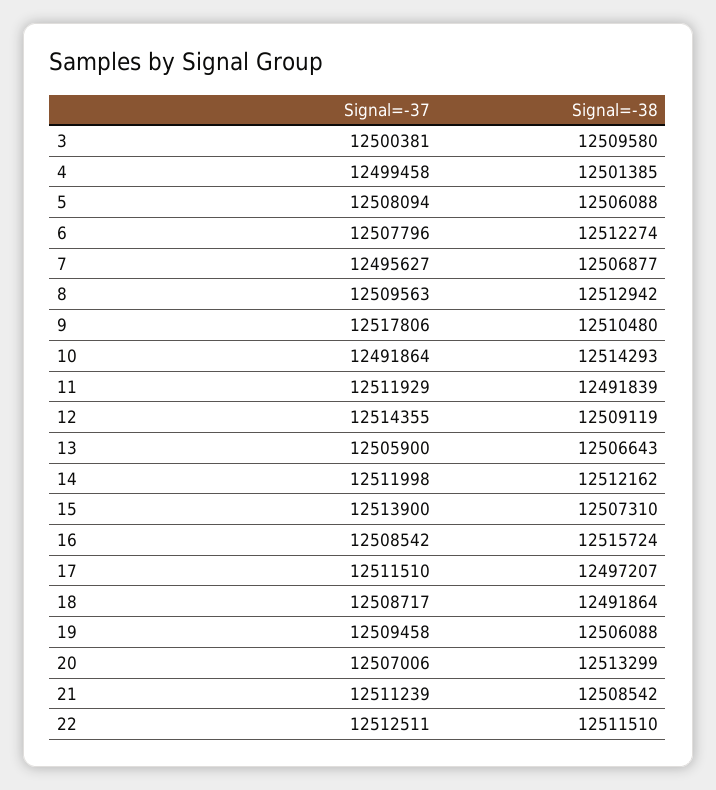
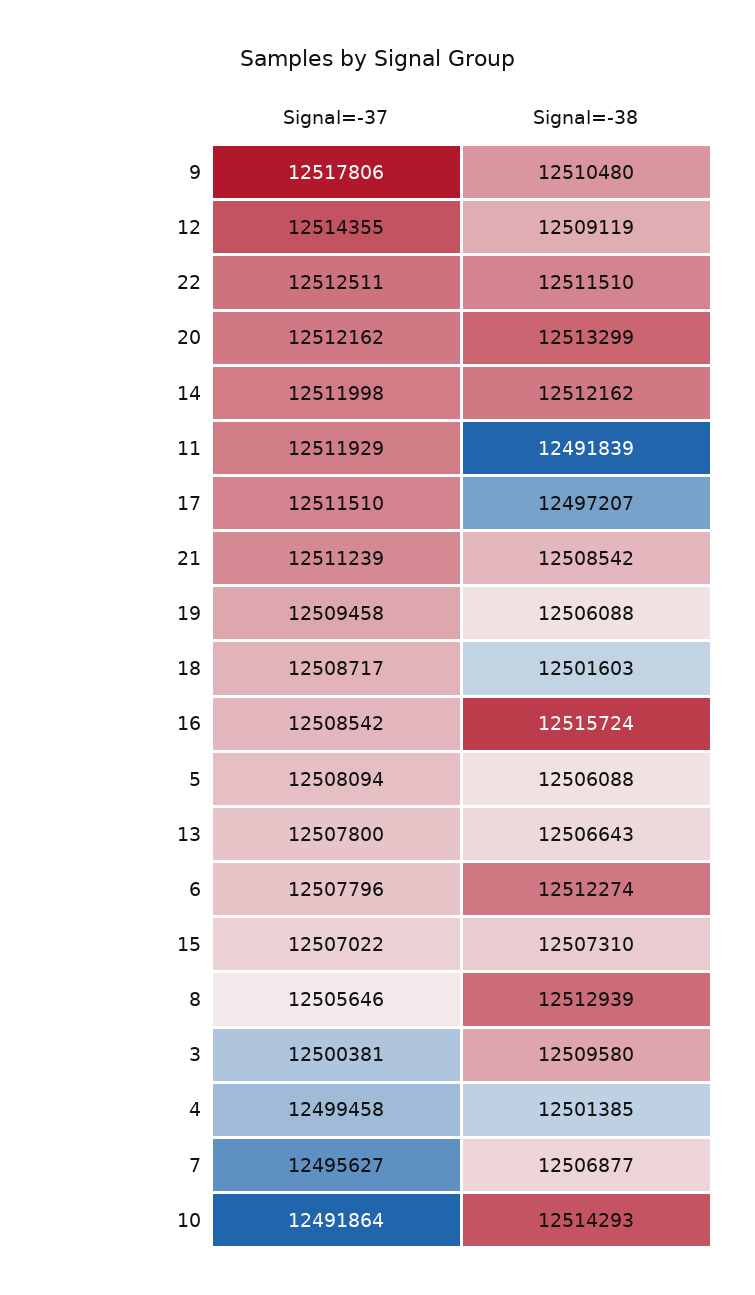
Signal=-37, 8: 12509563 -> 12505646
Signal=-38, 8: 12512942 -> 12512939
Signal=-37, 13: 12505900 -> 12507800
Signal=-37, 15: 12513900 -> 12507022
Signal=-38, 18: 12491864 -> 12501603
Signal=-37, 20: 12507006 -> 12512162

